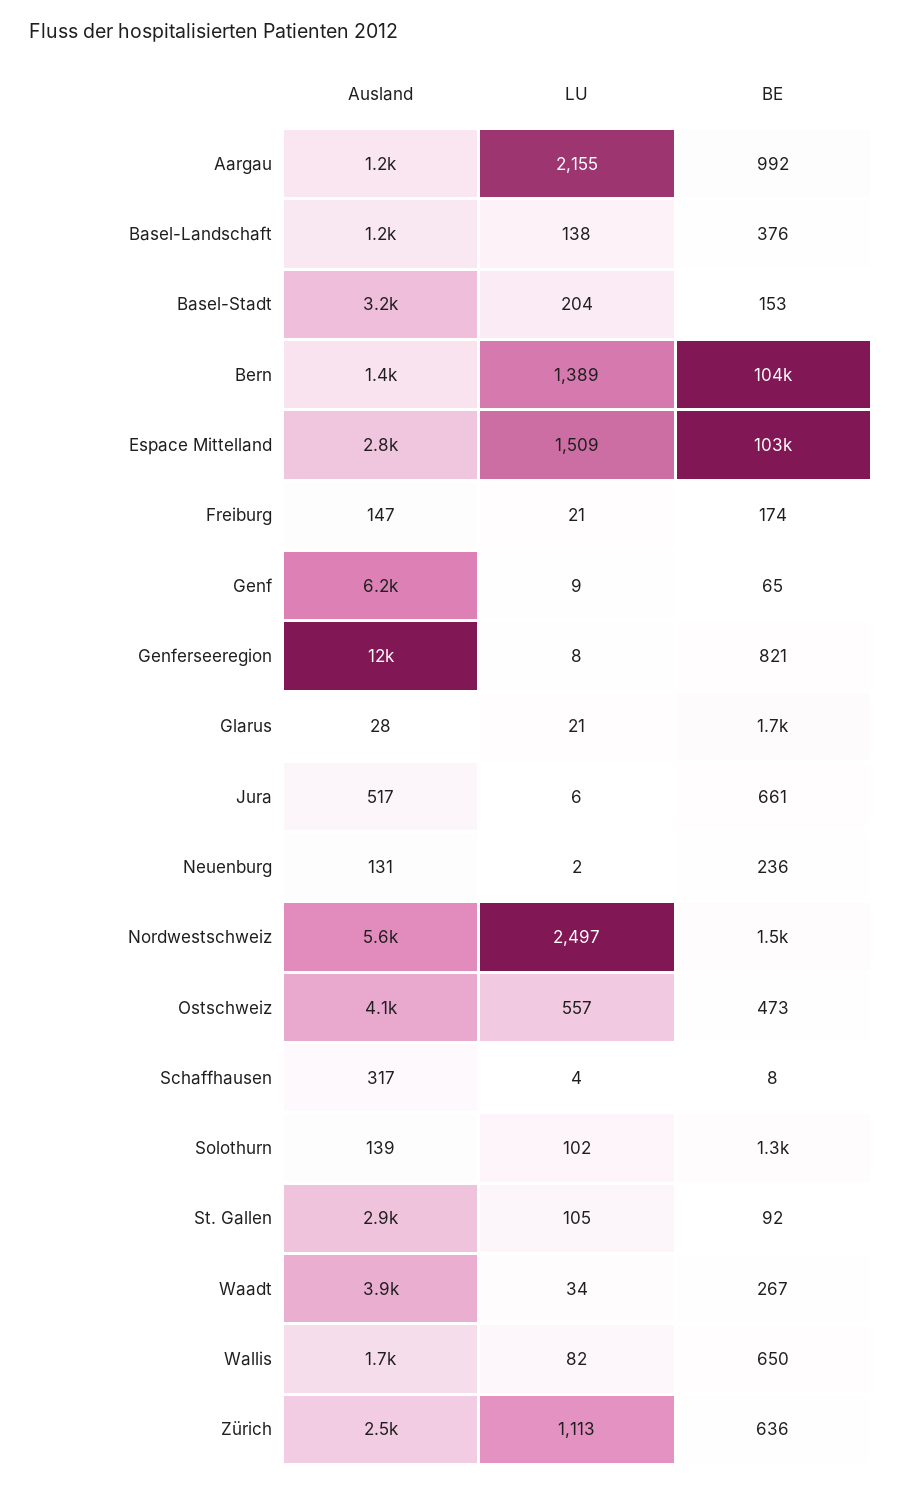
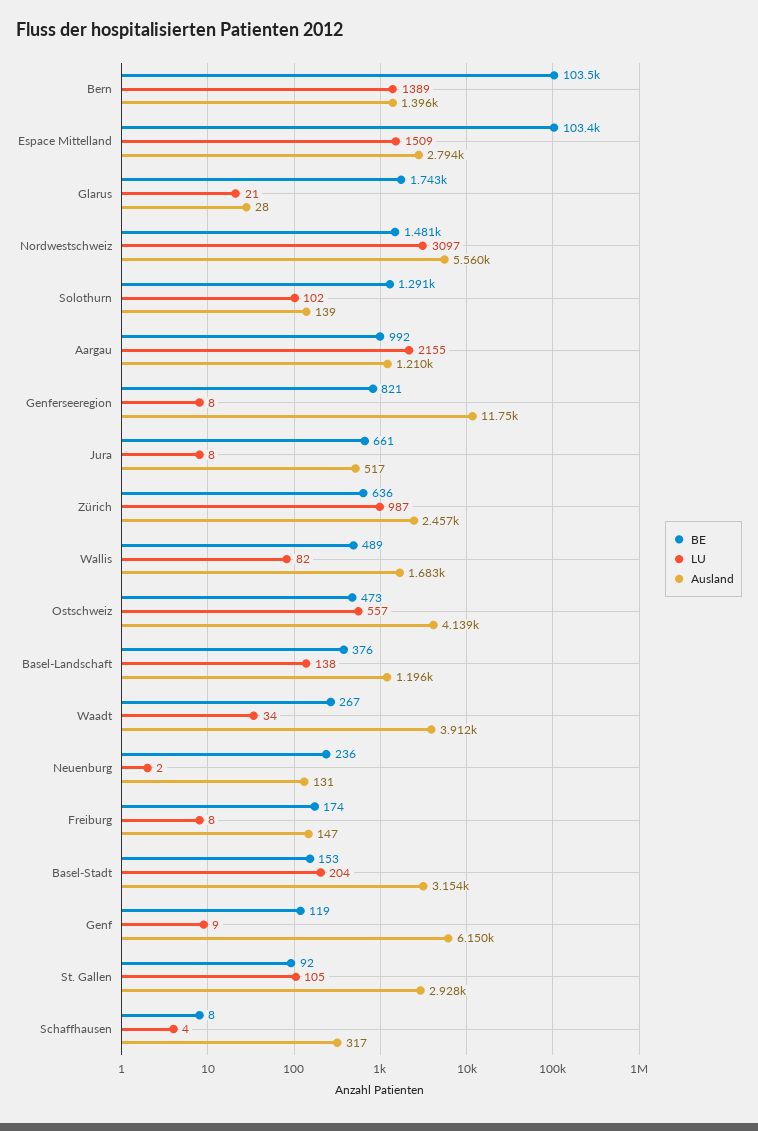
LU, Freiburg: 21 -> 8
BE, Genf: 65 -> 119
LU, Jura: 6 -> 8
LU, Nordwestschweiz: 2497 -> 3097
BE, Wallis: 650 -> 489
LU, Zürich: 1113 -> 987

